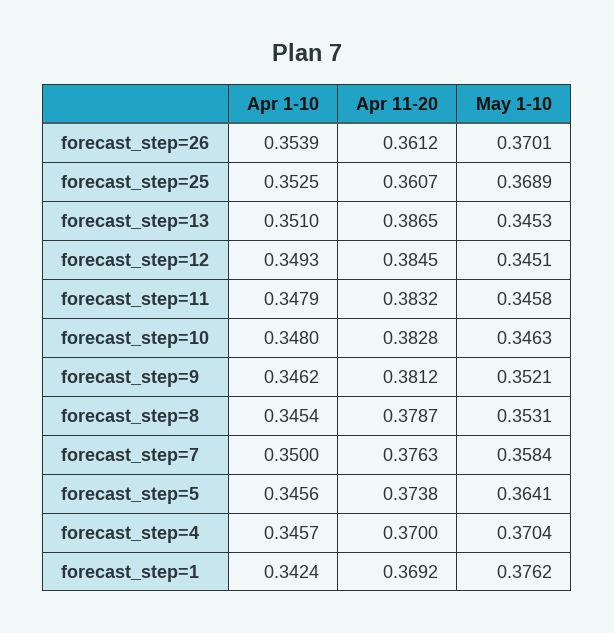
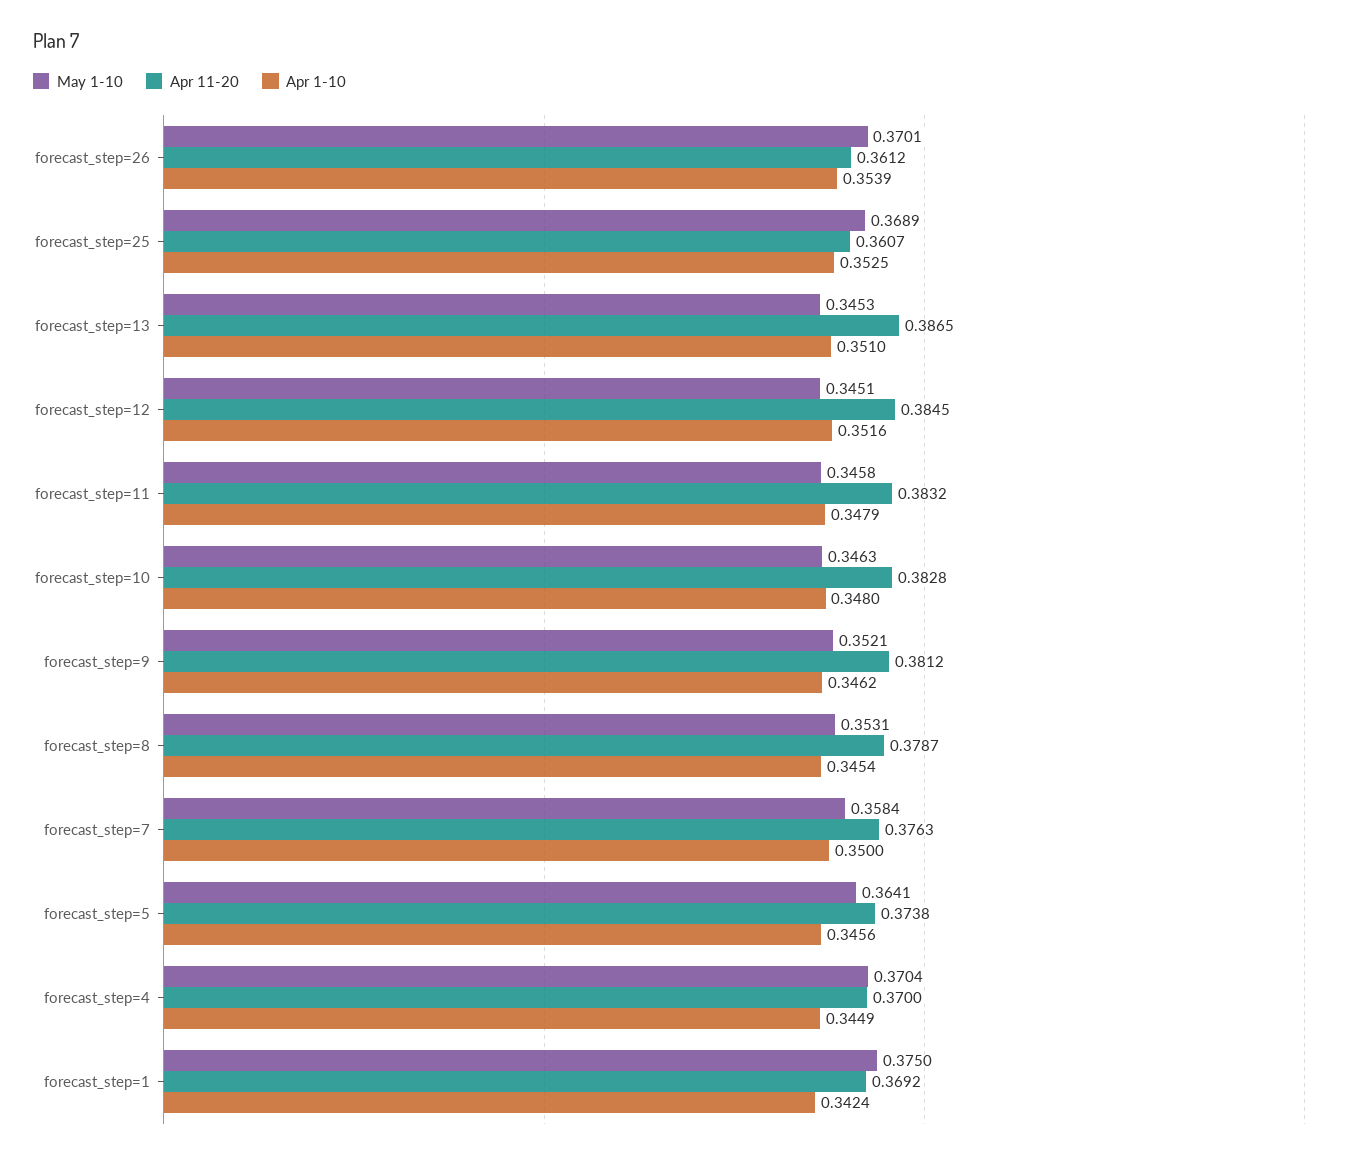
Apr 1-10, forecast_step=12: 0.3493 -> 0.3516
Apr 1-10, forecast_step=4: 0.3457 -> 0.3449
May 1-10, forecast_step=1: 0.3762 -> 0.375

